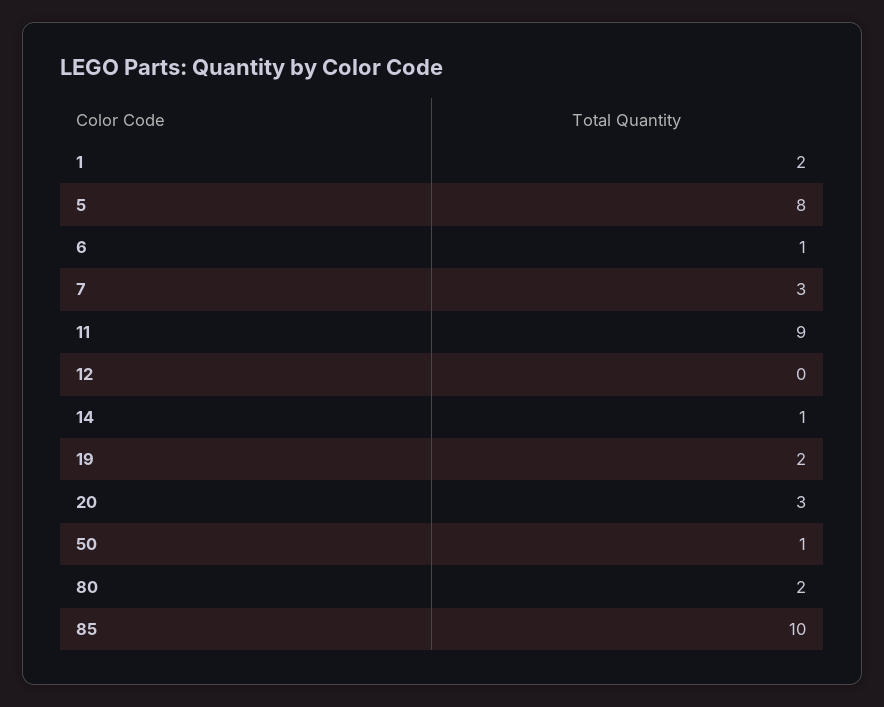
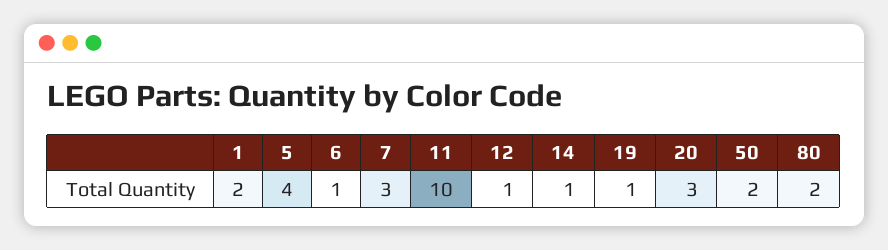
5: 8 -> 4
11: 9 -> 10
12: 0 -> 1
19: 2 -> 1
50: 1 -> 2
85: 10 -> none

